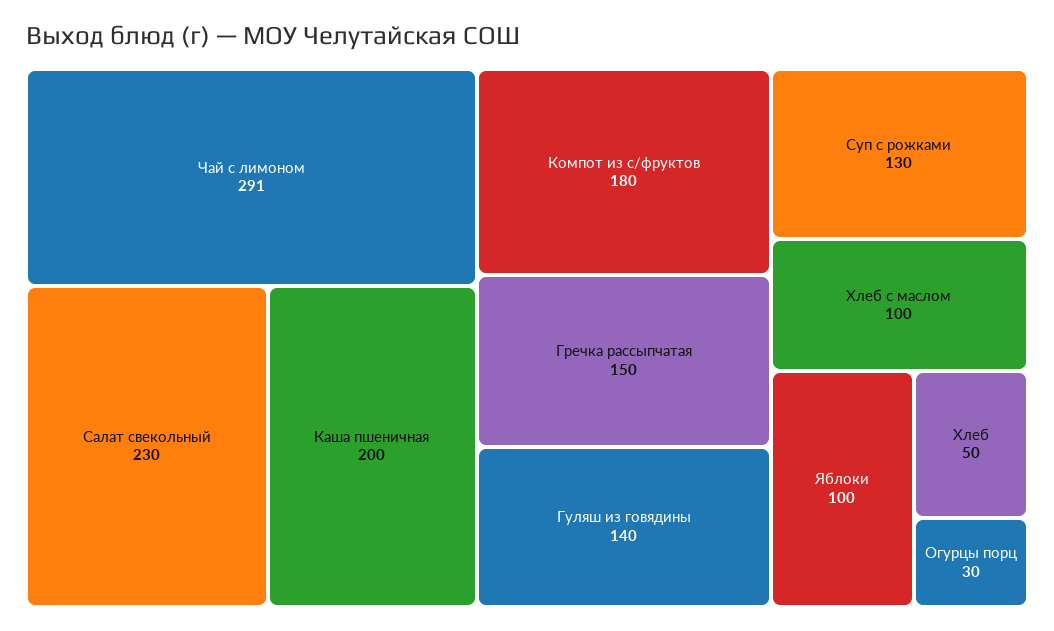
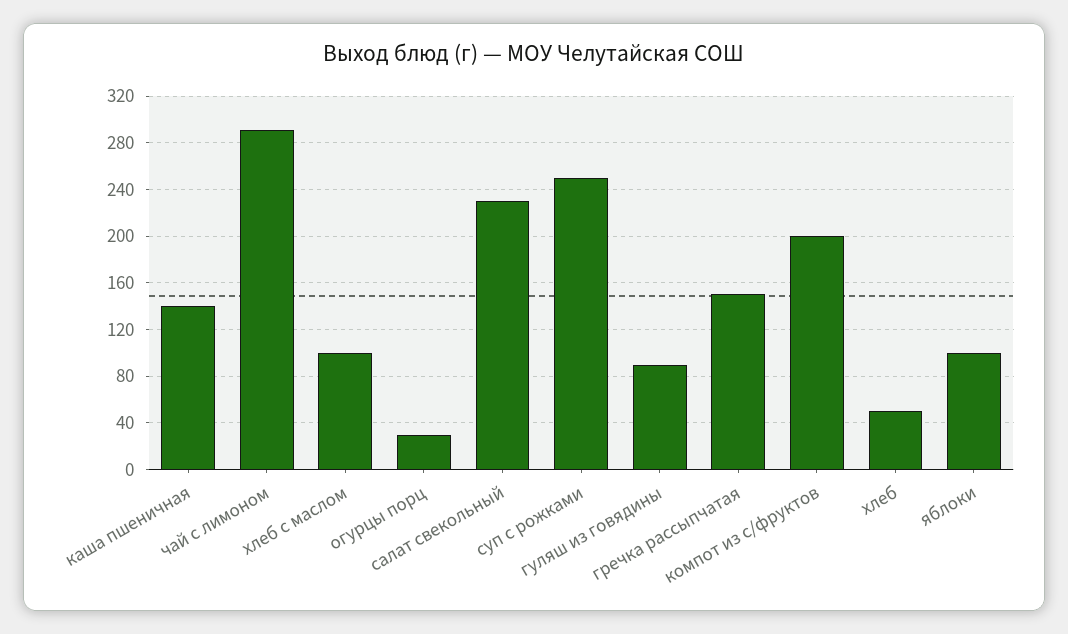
Каша пшеничная: 200 -> 140
Компот из с/фруктов: 180 -> 200
Гуляш из говядины: 140 -> 90
Суп с рожками: 130 -> 250

